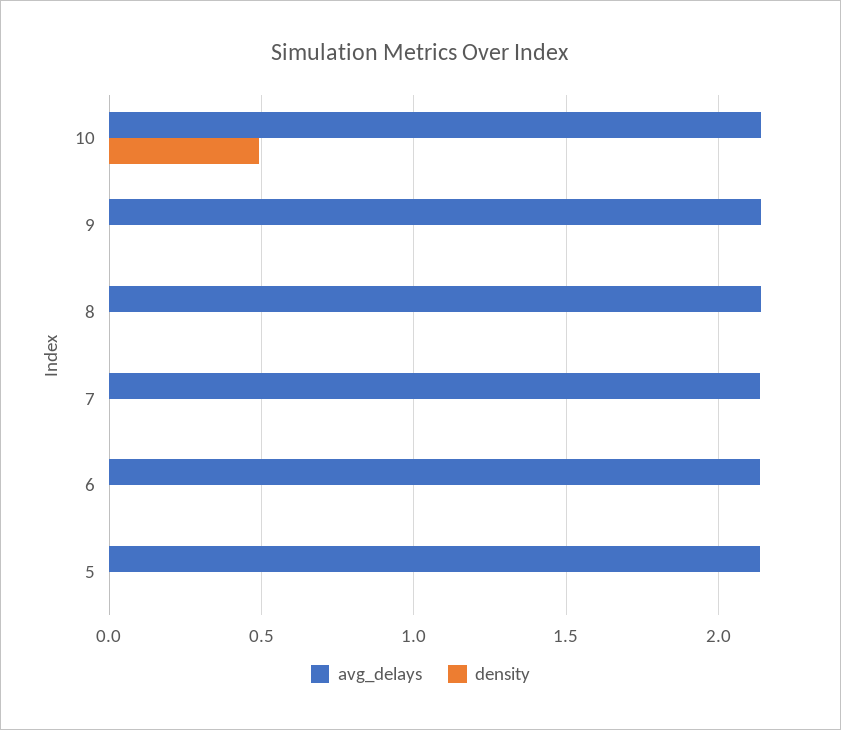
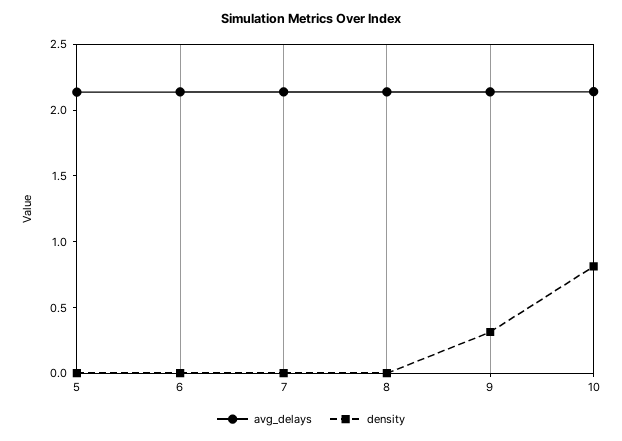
density, 10: 0.5 -> 0.8
density, 9: 0 -> 0.3

